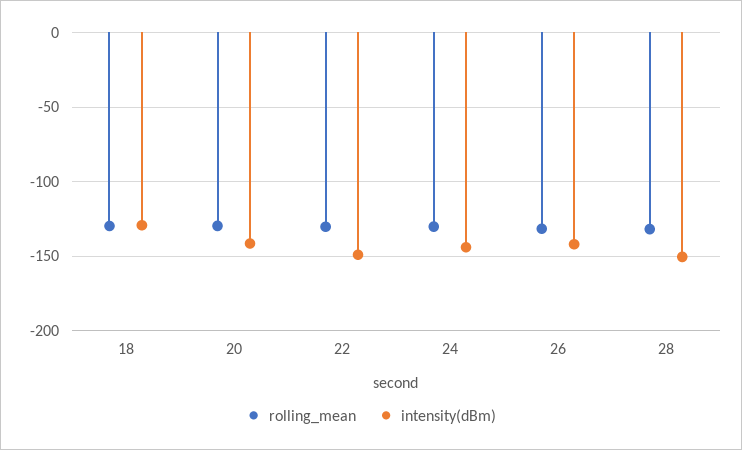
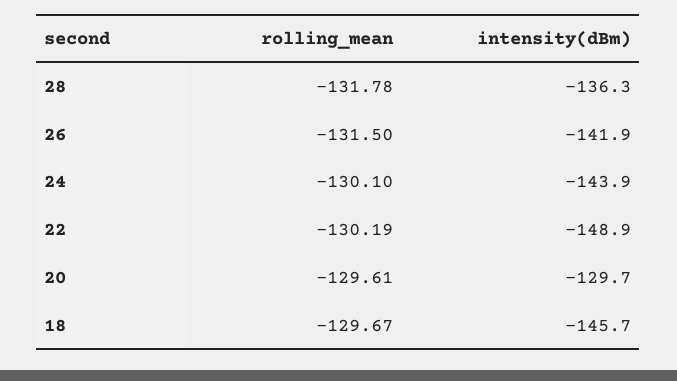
intensity(dBm), 18: -130 -> -145.7
intensity(dBm), 20: -140 -> -129.7
intensity(dBm), 28: -150 -> -136.3

